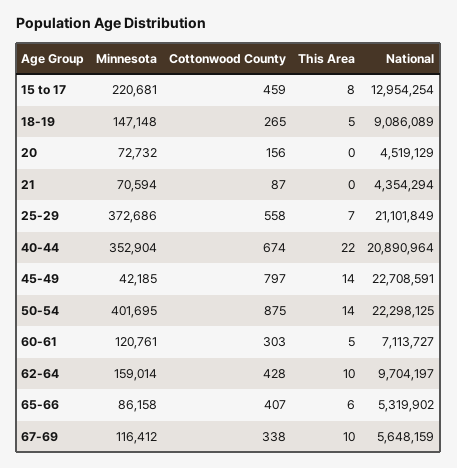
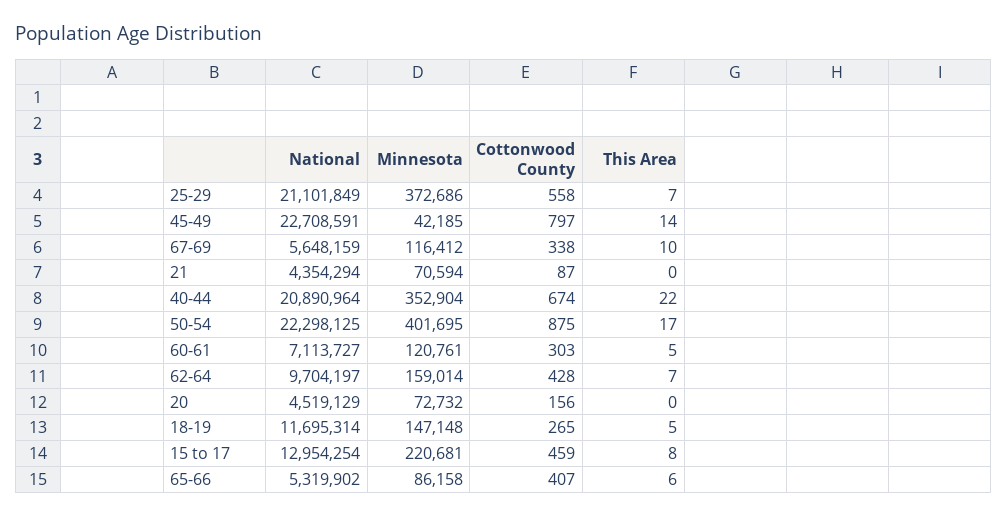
National, 18-19: 9086089 -> 11695314
This Area, 50-54: 14 -> 17
This Area, 62-64: 10 -> 7

